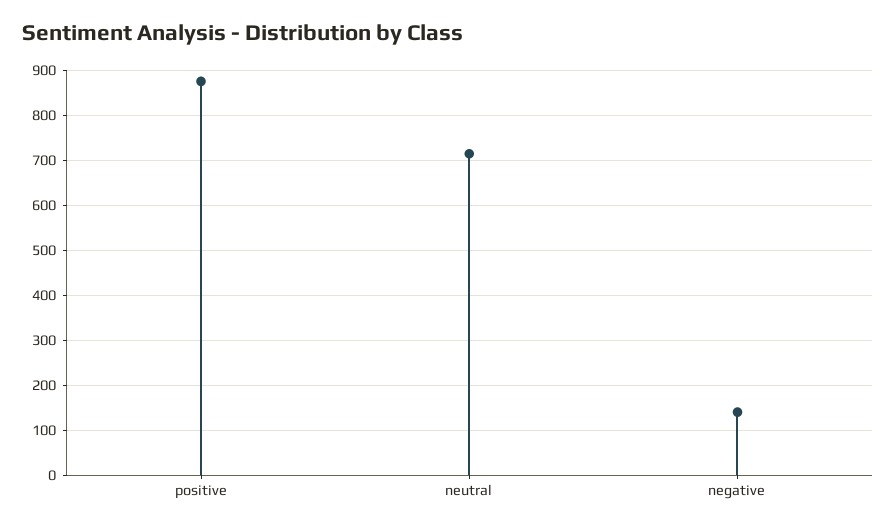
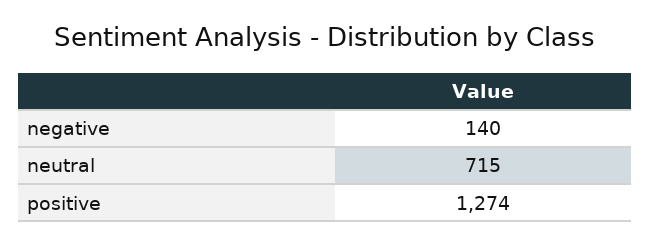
positive: 880 -> 1274

